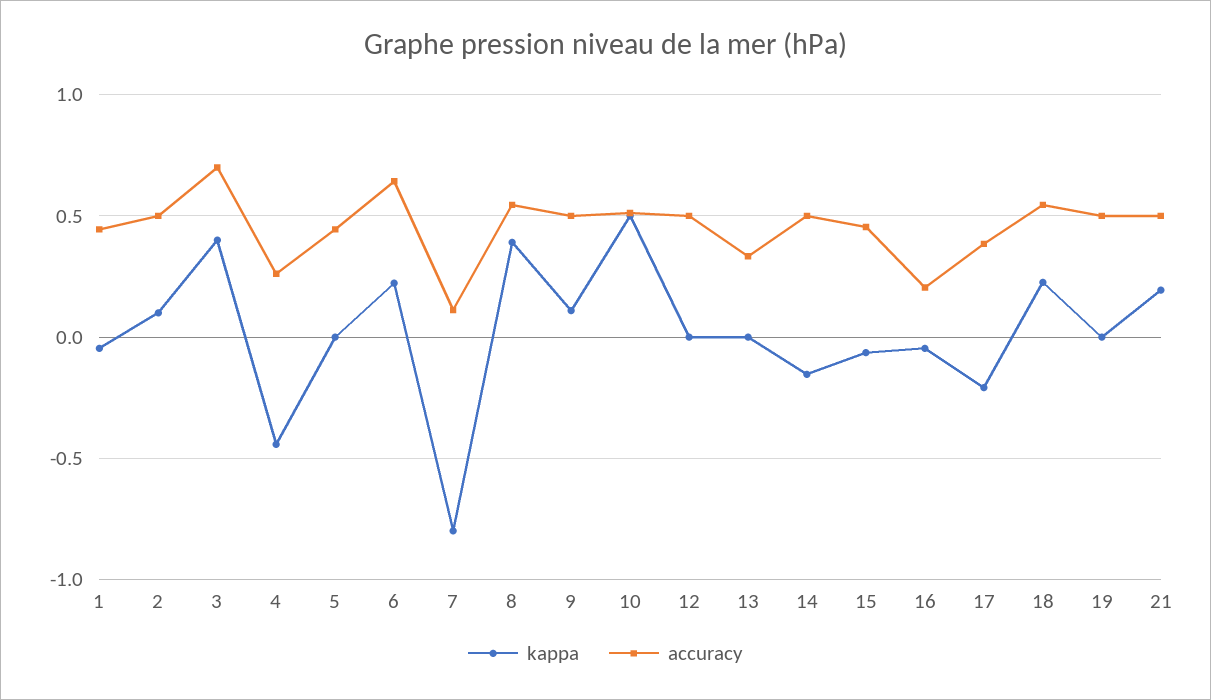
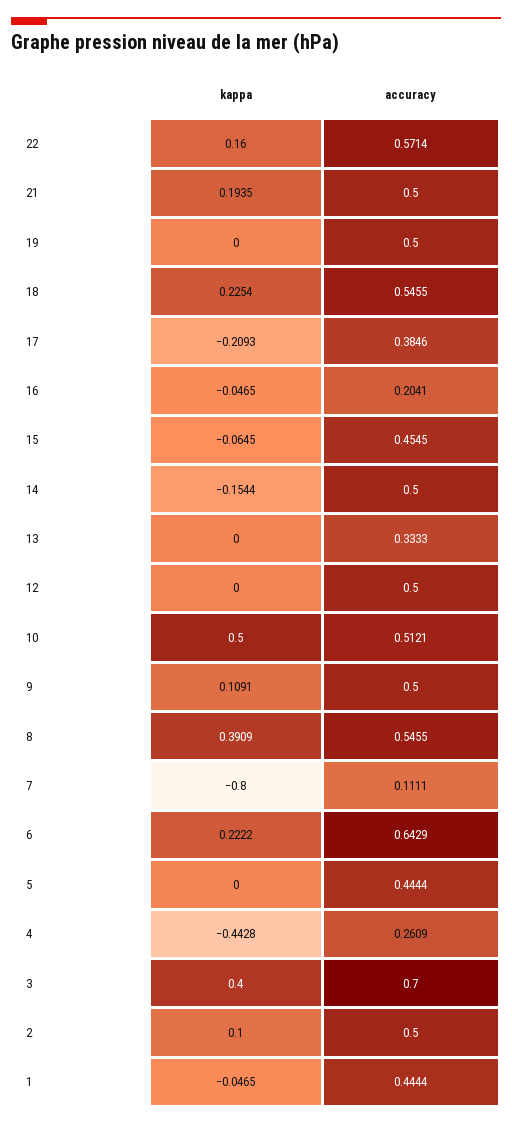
kappa, 22: none -> 0.16
accuracy, 22: none -> 0.5714

